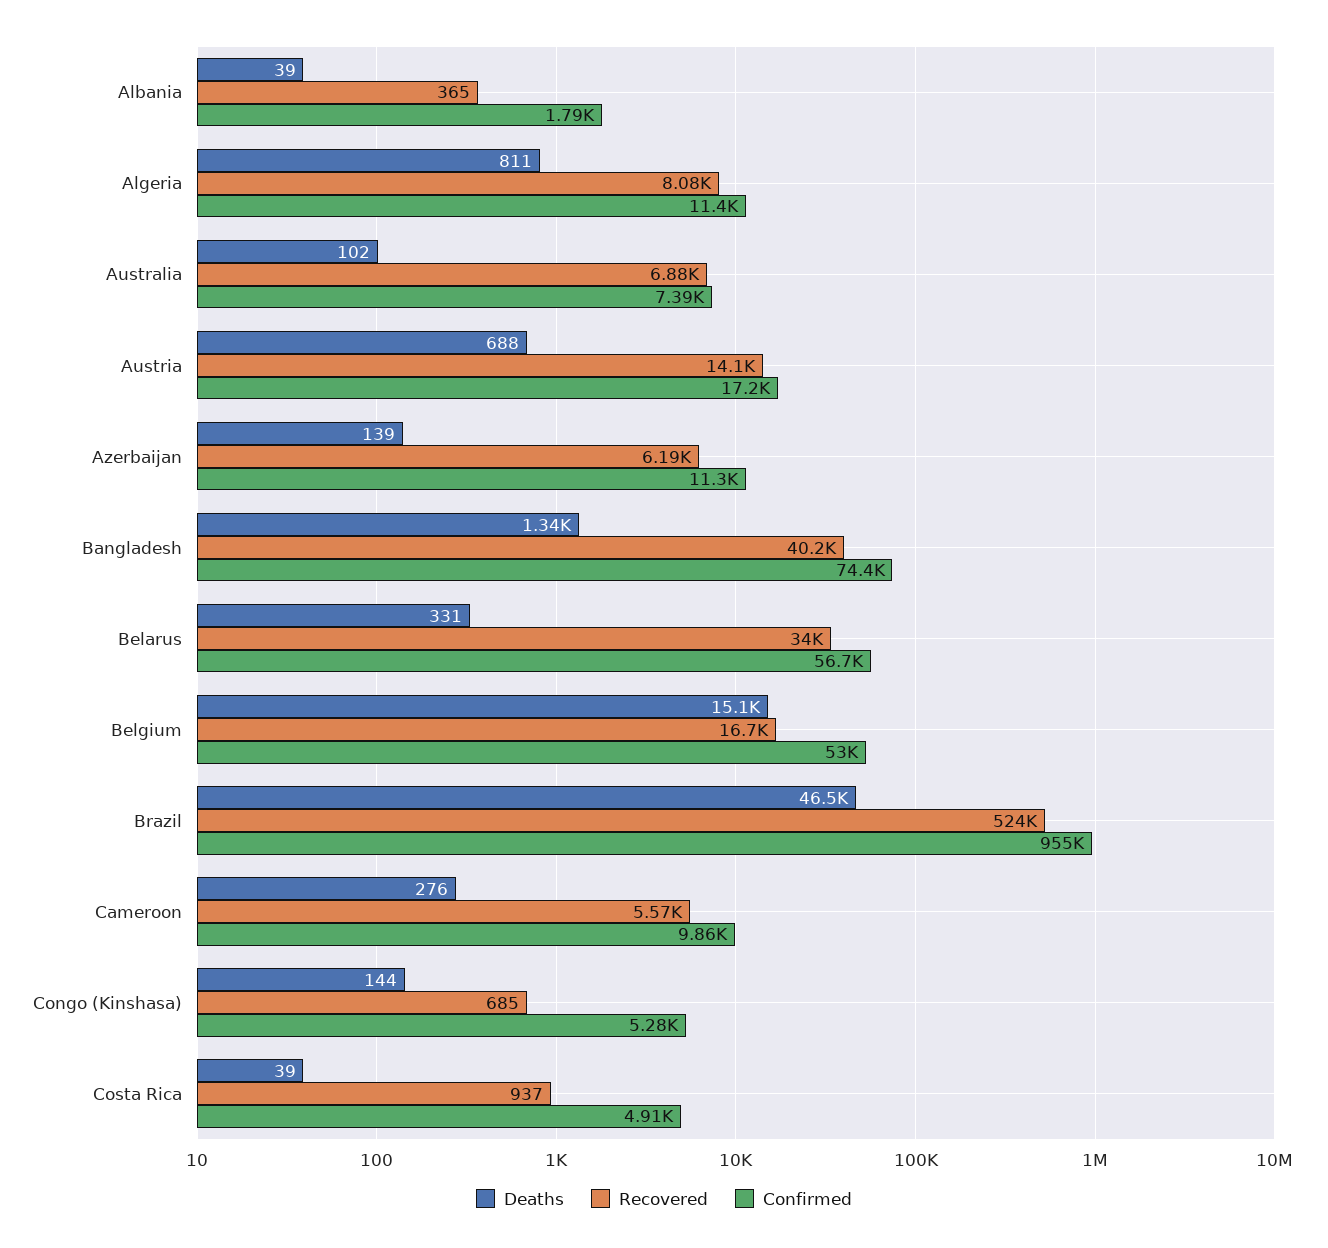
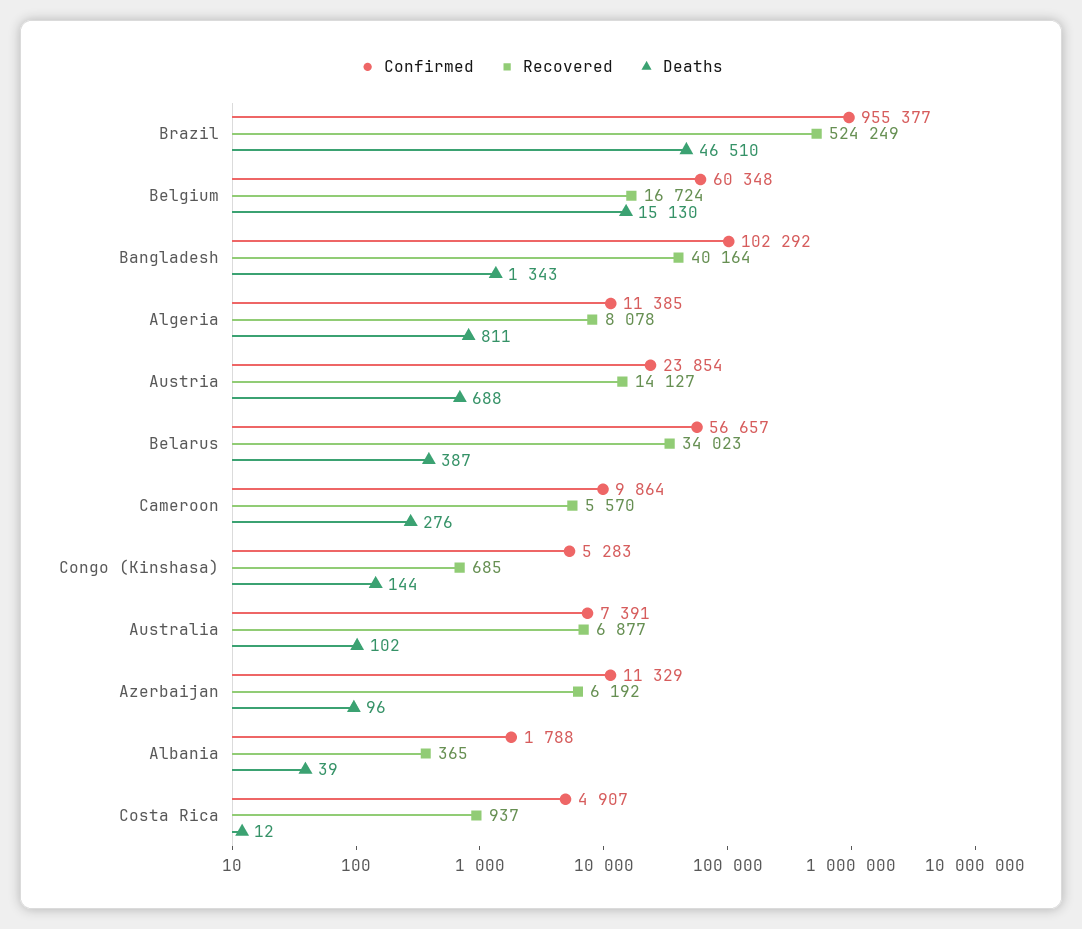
Confirmed, Austria: 17200 -> 23854
Deaths, Azerbaijan: 139 -> 96
Confirmed, Bangladesh: 74400 -> 102292
Deaths, Belarus: 331 -> 387
Confirmed, Belgium: 53000 -> 60348
Deaths, Costa Rica: 39 -> 12

